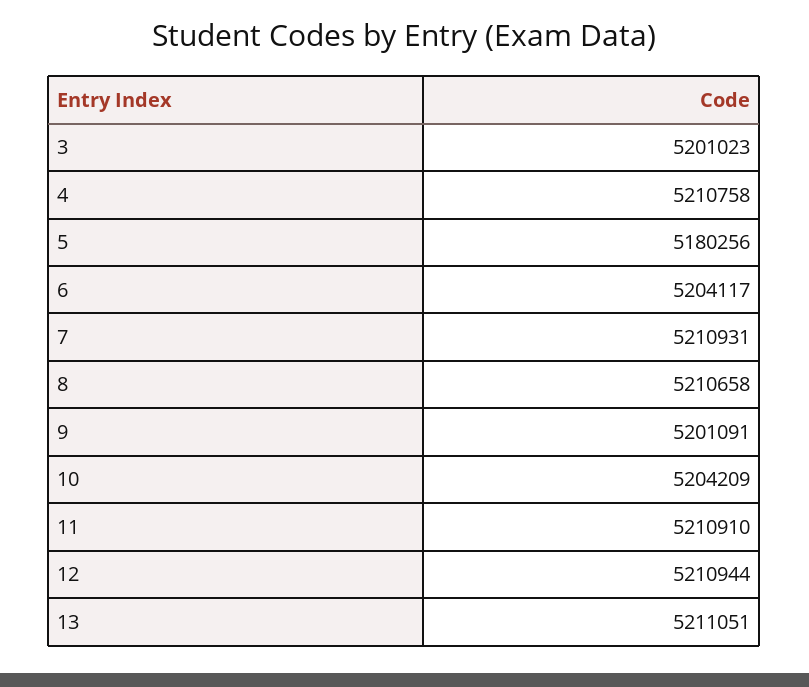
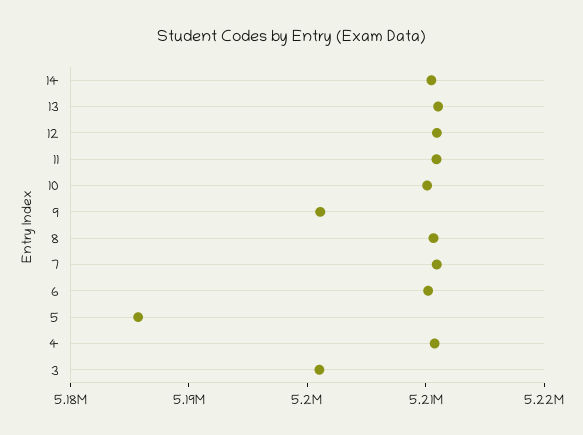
5: 5180256 -> 5186000
6: 5204117 -> 5210000
10: 5204209 -> 5210000
14: none -> 5210000

